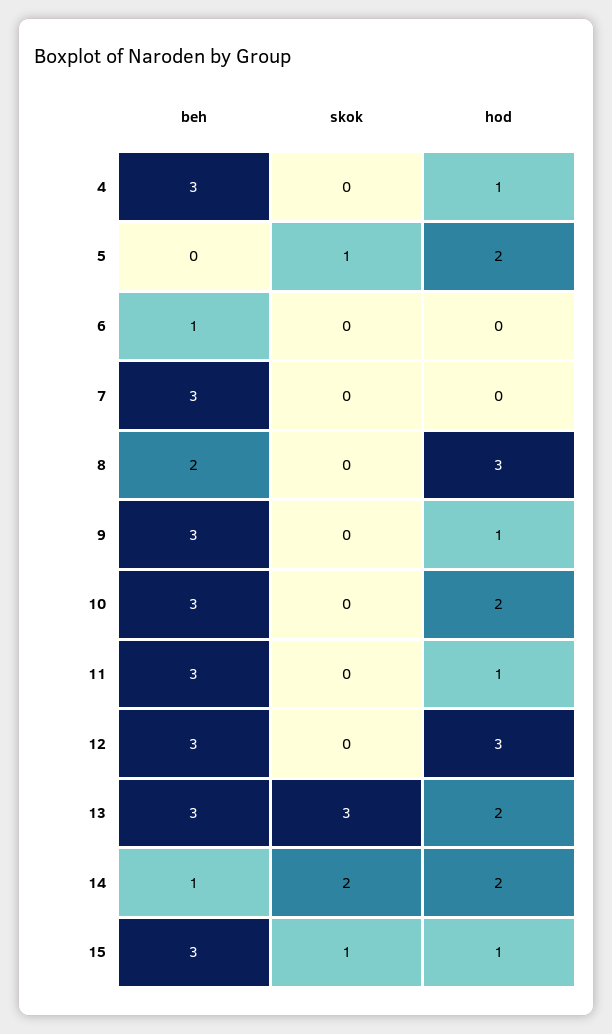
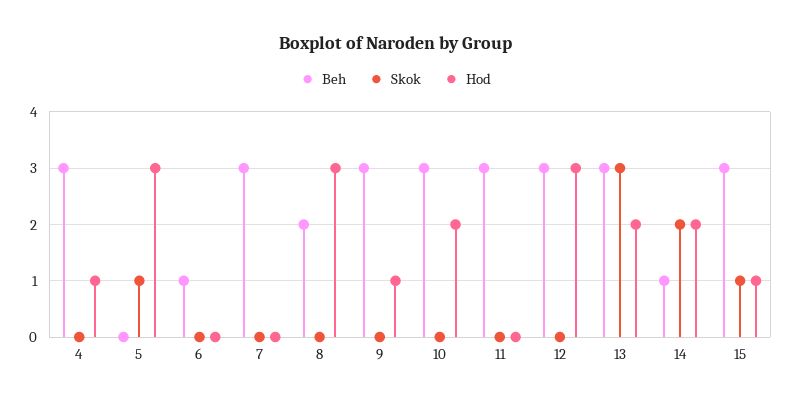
hod, 5: 2 -> 3
hod, 11: 1 -> 0

